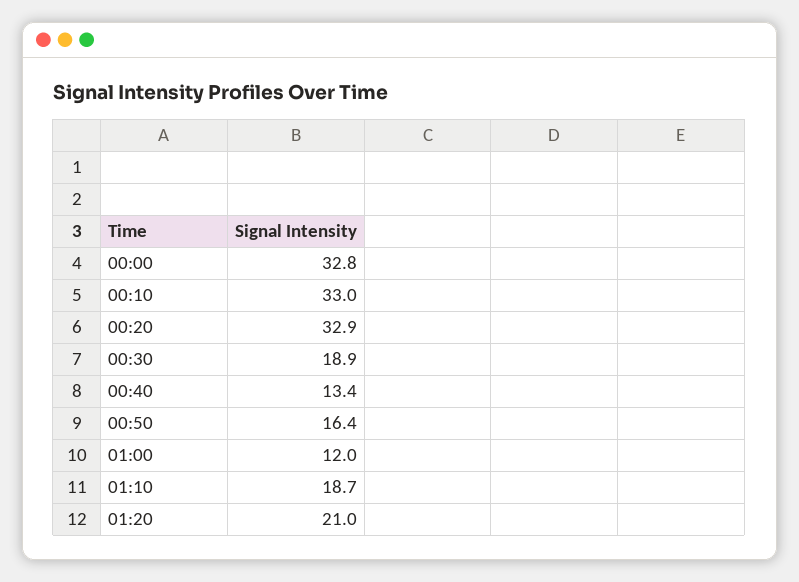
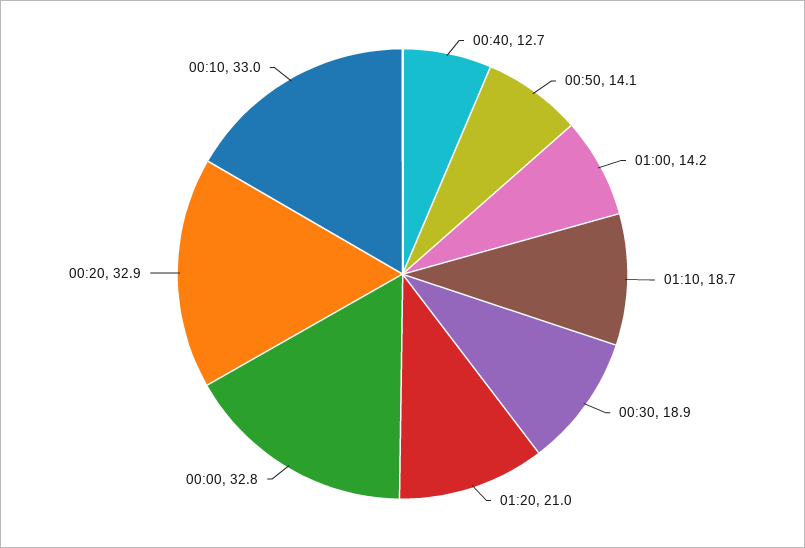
00:40: 13.4 -> 12.7
00:50: 16.4 -> 14.1
01:00: 12 -> 14.2

